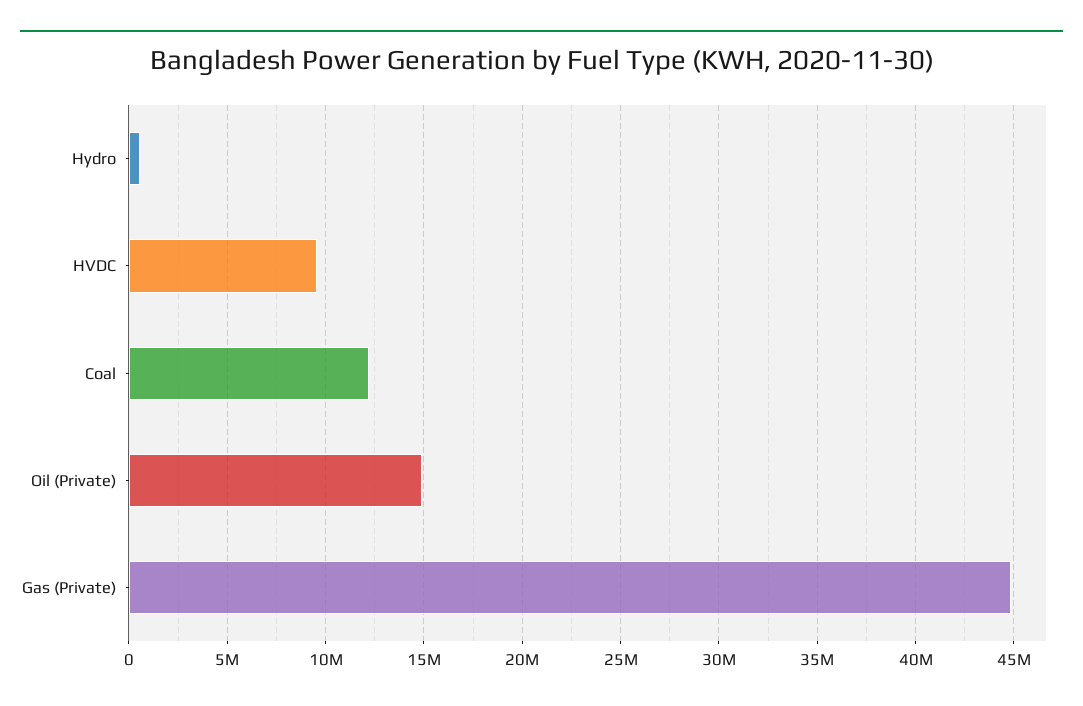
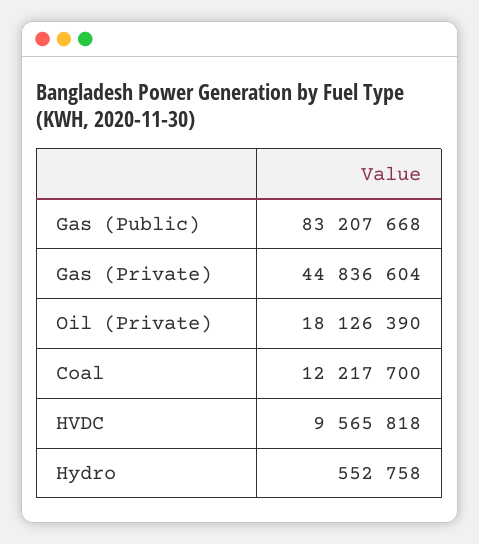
Oil (Private): 15000000 -> 18126390
Gas (Public): none -> 83207668

